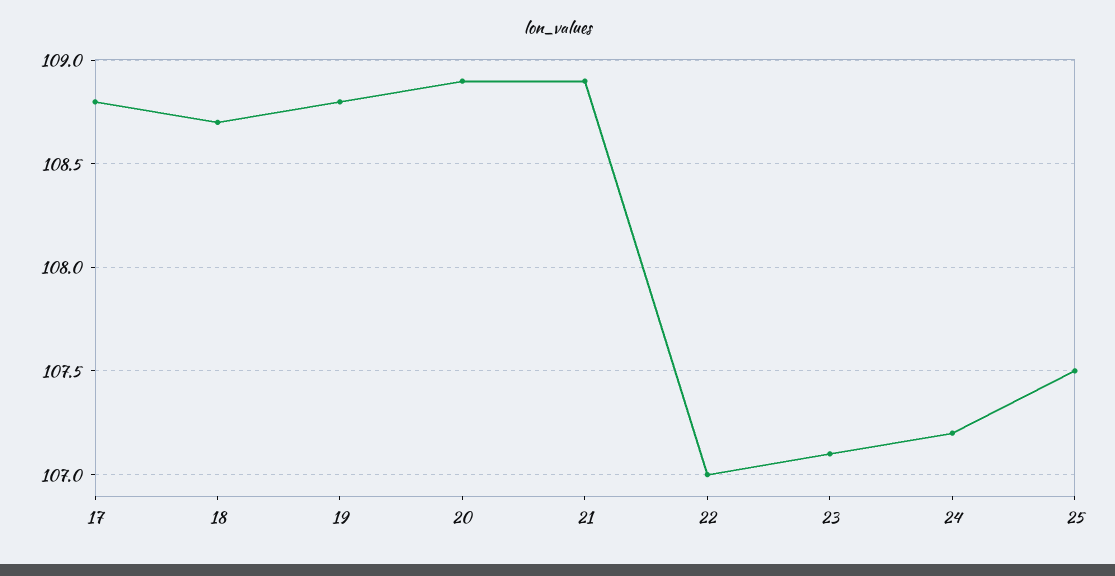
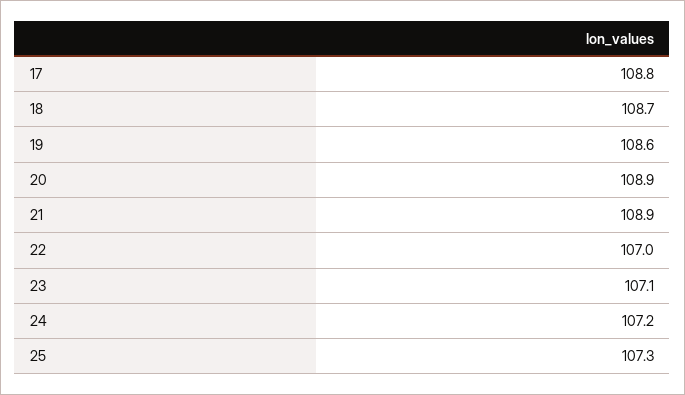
19: 108.8 -> 108.6
25: 107.5 -> 107.3

